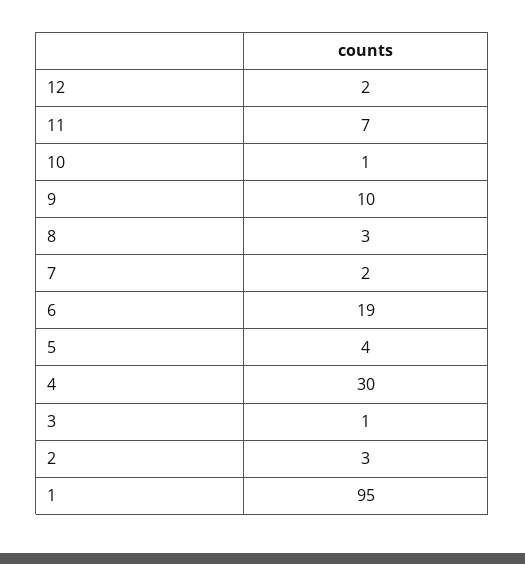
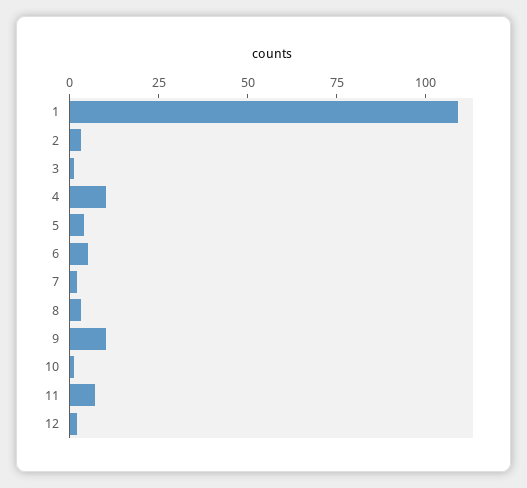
6: 19 -> 5
4: 30 -> 10
1: 95 -> 110

